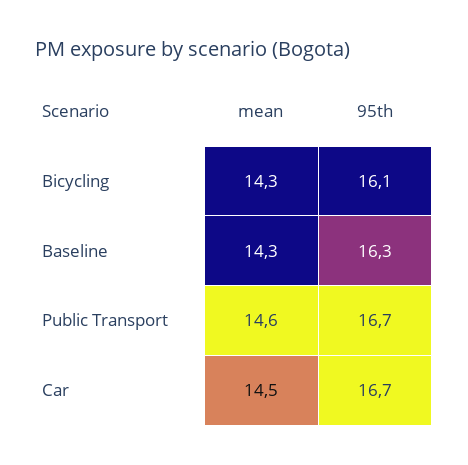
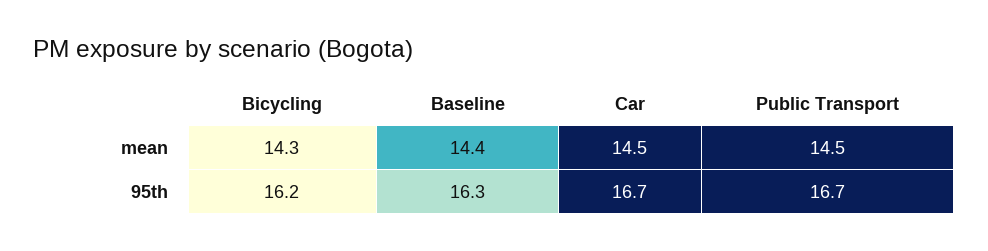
95th, Bicycling: 16.1 -> 16.2
mean, Baseline: 14.3 -> 14.4
mean, Public Transport: 14.6 -> 14.5

